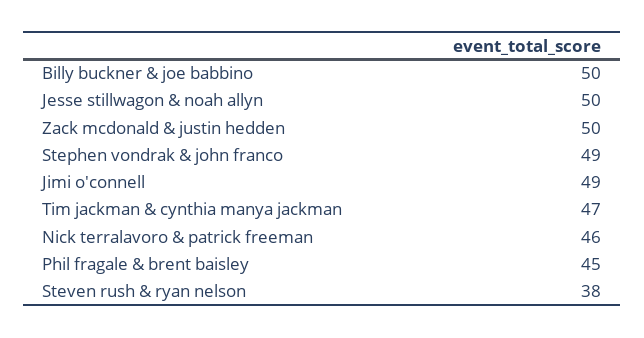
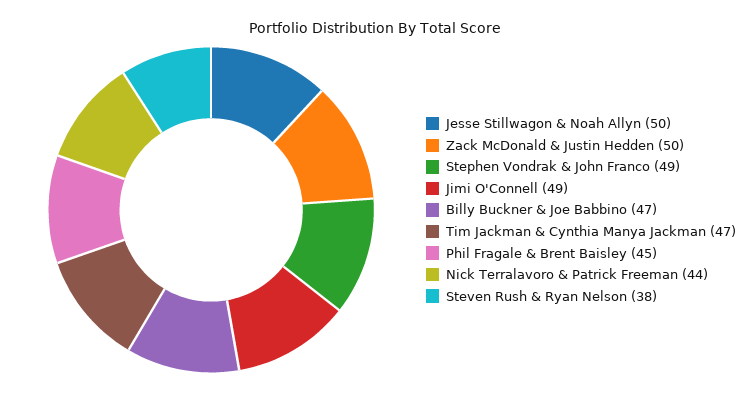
Billy buckner & joe babbino: 50 -> 47
Nick terralavoro & patrick freeman: 46 -> 44

